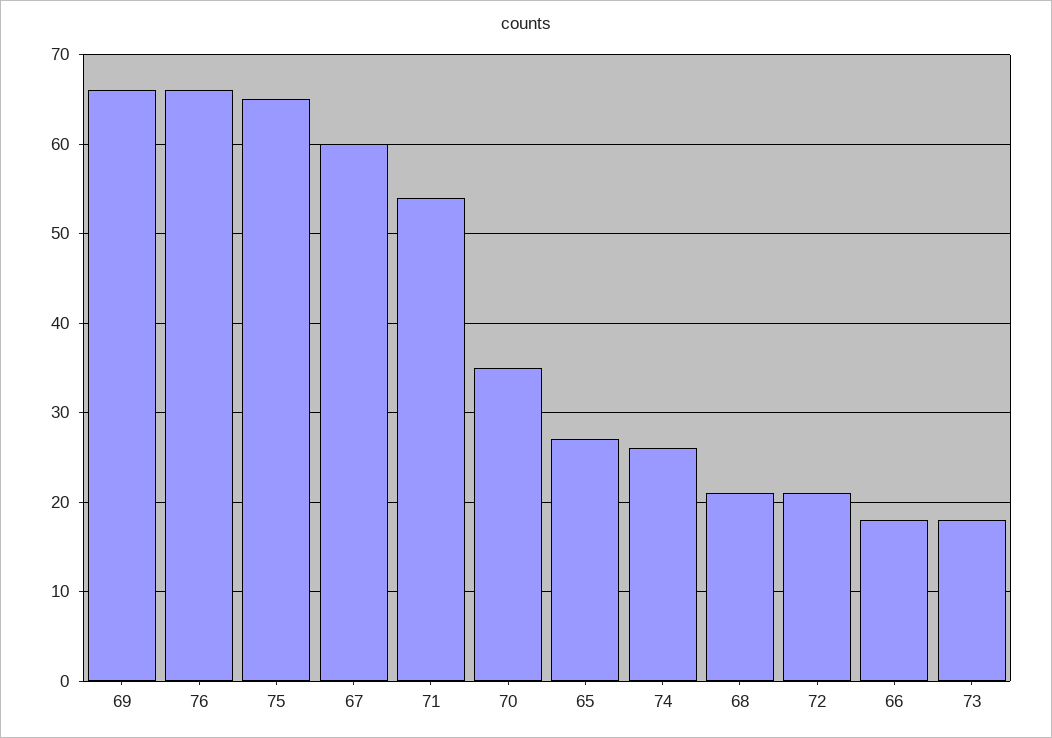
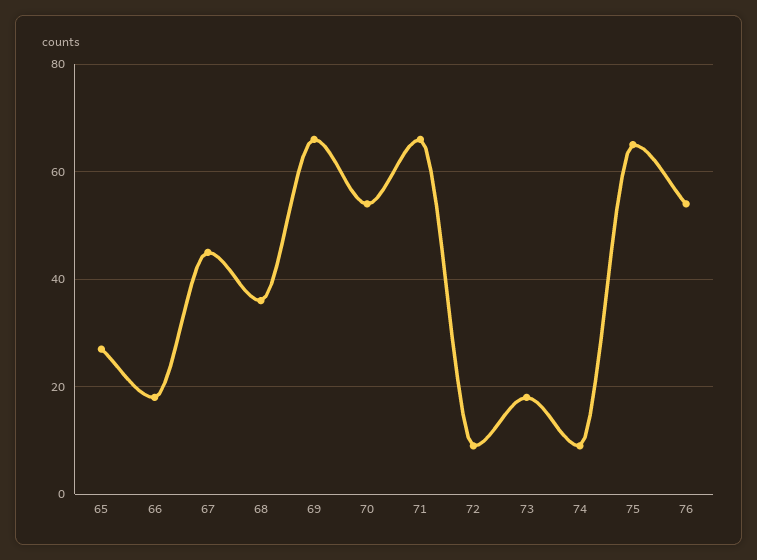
76: 66 -> 55
67: 60 -> 45
71: 54 -> 65
70: 35 -> 55
74: 26 -> 10
68: 21 -> 35
72: 21 -> 10

